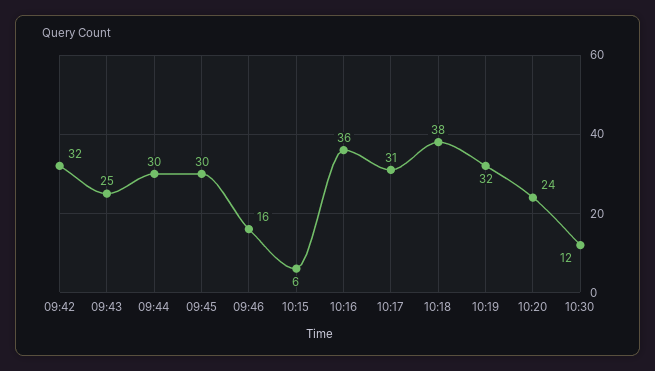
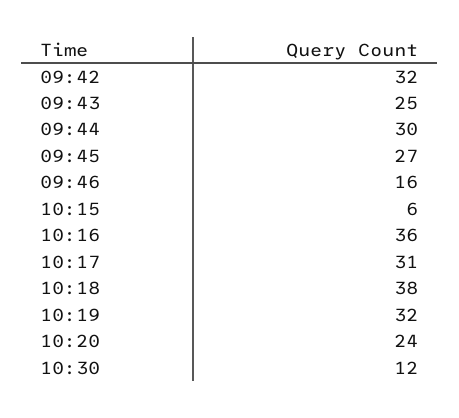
09:45: 30 -> 27

